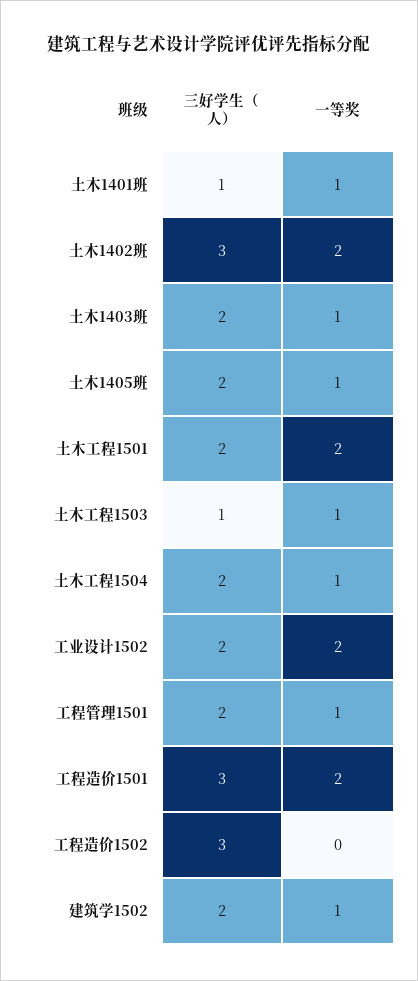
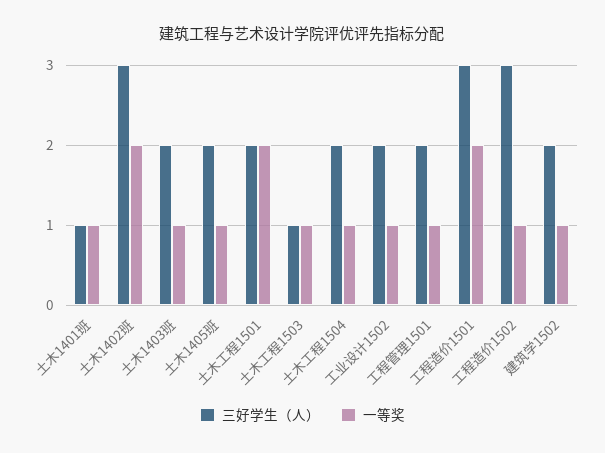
一等奖, 工业设计1502: 2 -> 1
一等奖, 工程造价1502: 0 -> 1

